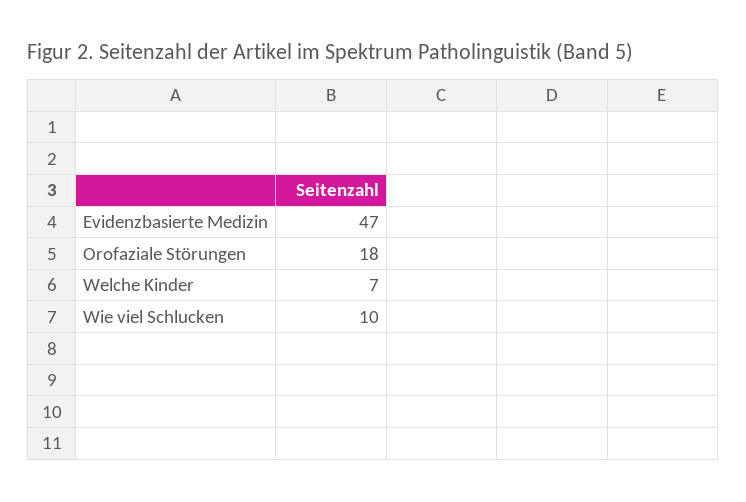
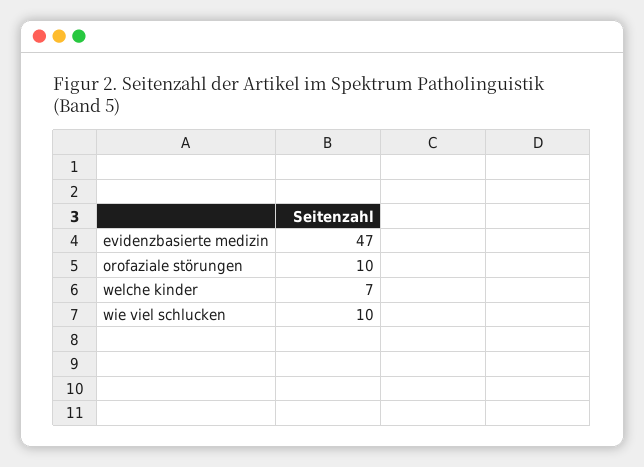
Orofaziale Störungen: 18 -> 10

